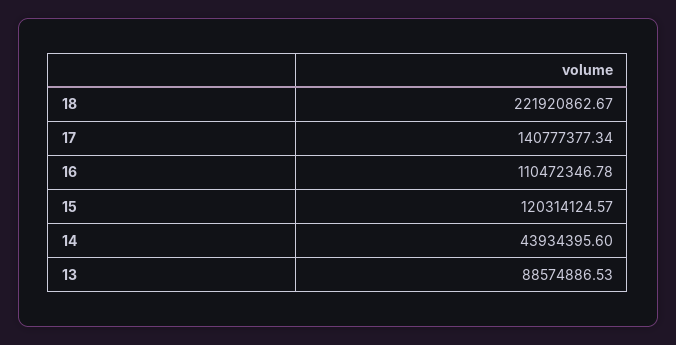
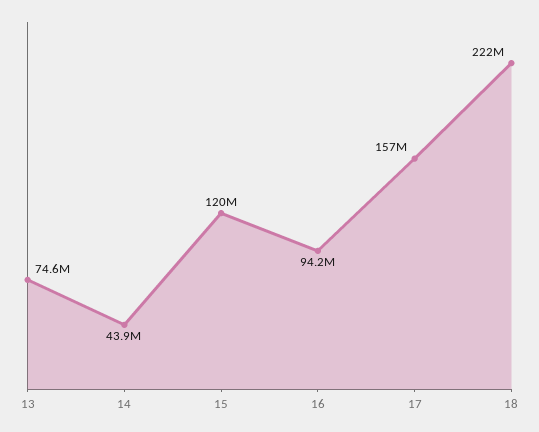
17: 140777377.34 -> 157000000
16: 110472346.78 -> 94200000
13: 88574886.53 -> 74600000

